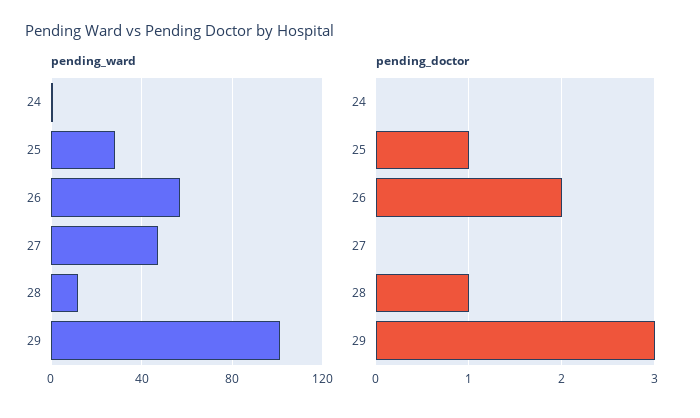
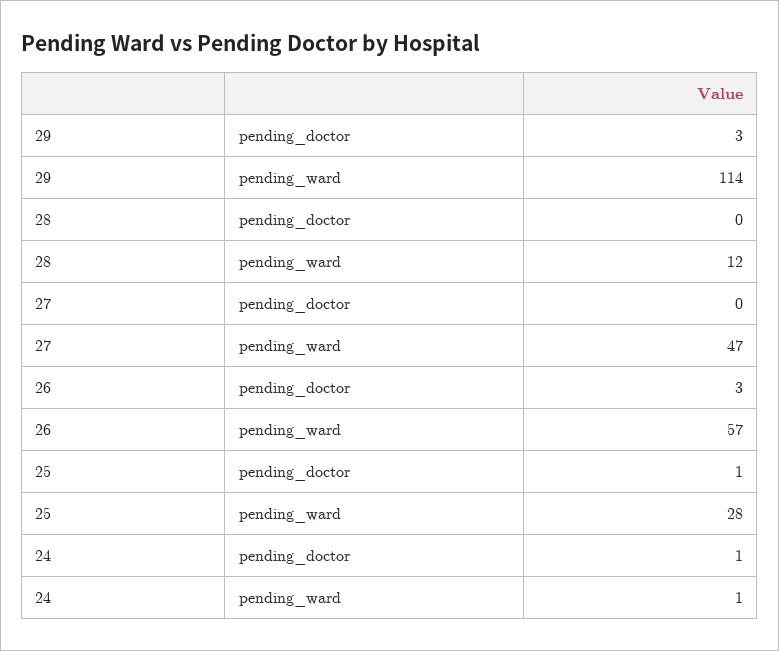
pending_ward, 29: 100 -> 114
pending_doctor, 24: 0 -> 1
pending_doctor, 26: 2 -> 3
pending_doctor, 28: 1 -> 0

